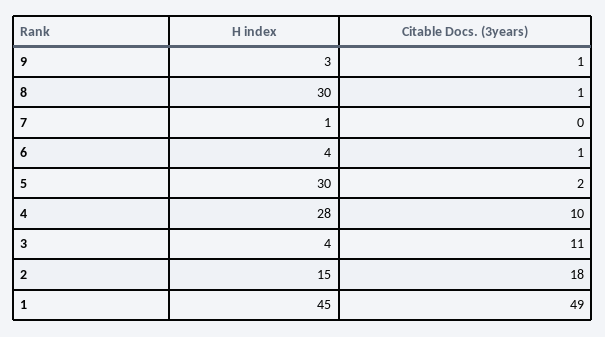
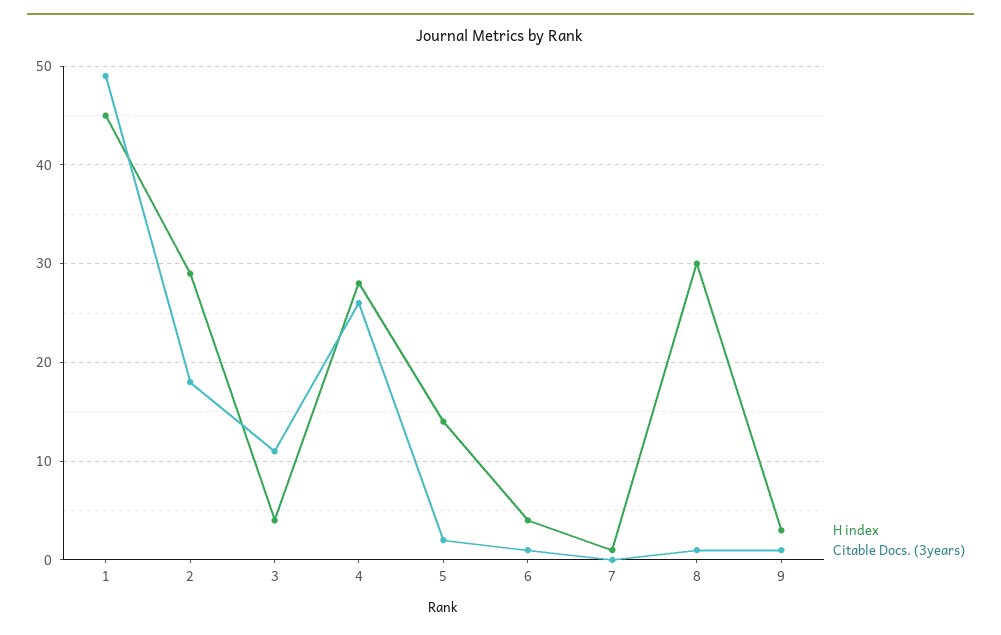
H index, 5: 30 -> 14
Citable Docs. (3years), 4: 10 -> 26
H index, 2: 15 -> 29

